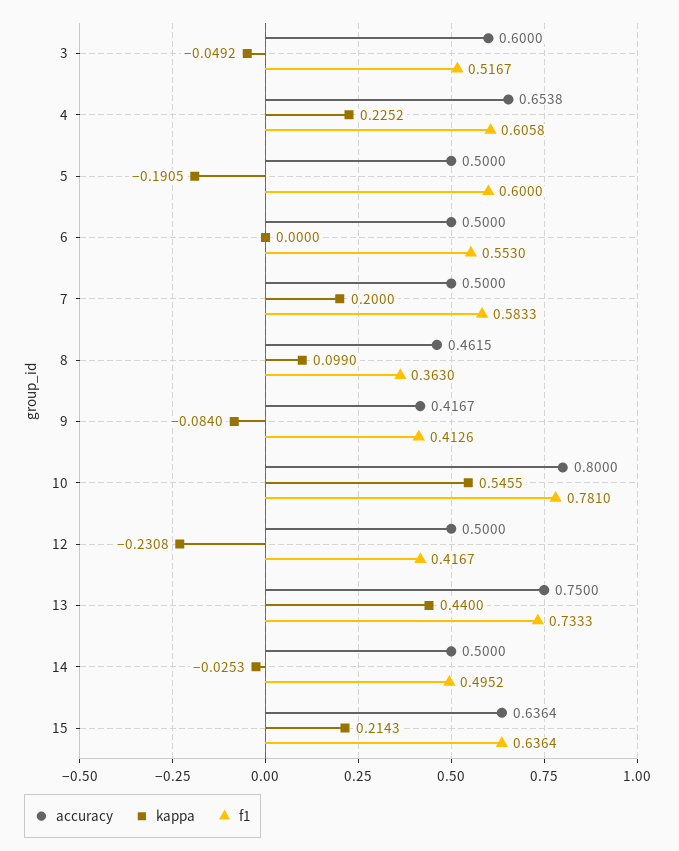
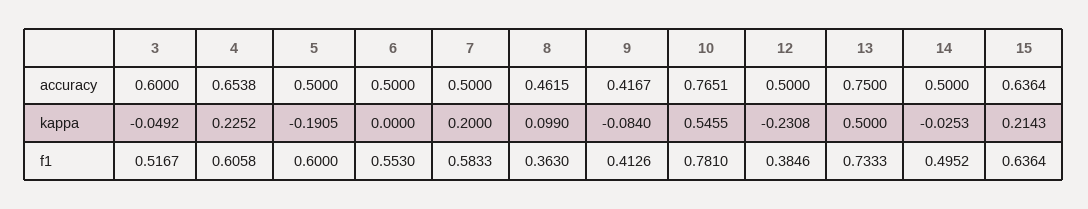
accuracy, 10: 0.8 -> 0.7651
f1, 12: 0.4167 -> 0.3846
kappa, 13: 0.44 -> 0.5

